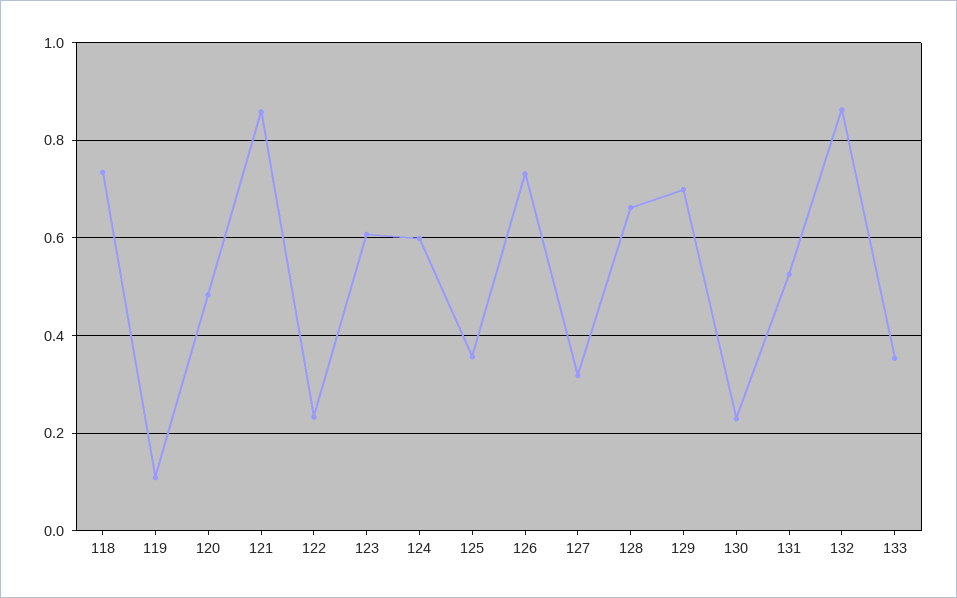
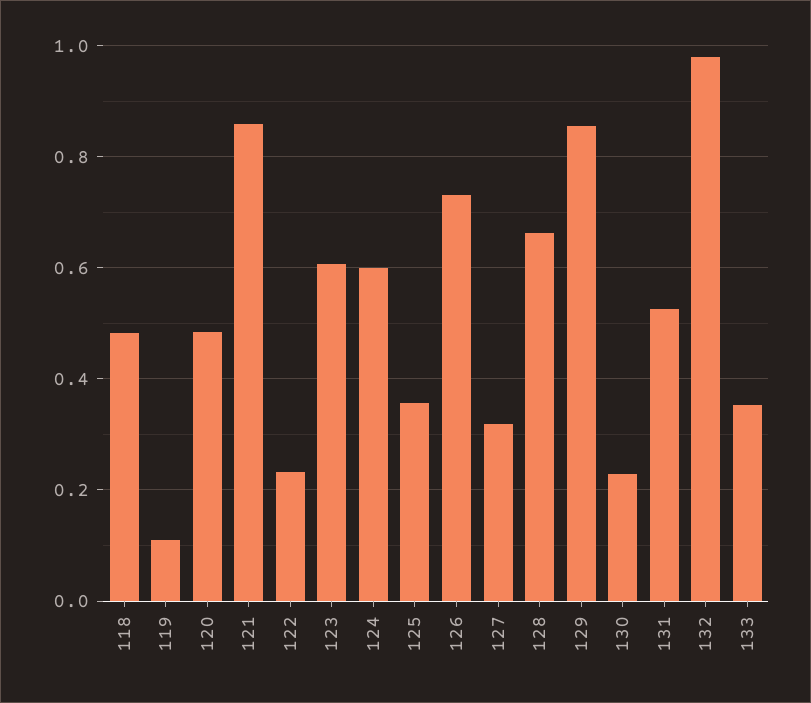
118: 0.74 -> 0.48
129: 0.7 -> 0.86
132: 0.86 -> 0.98

